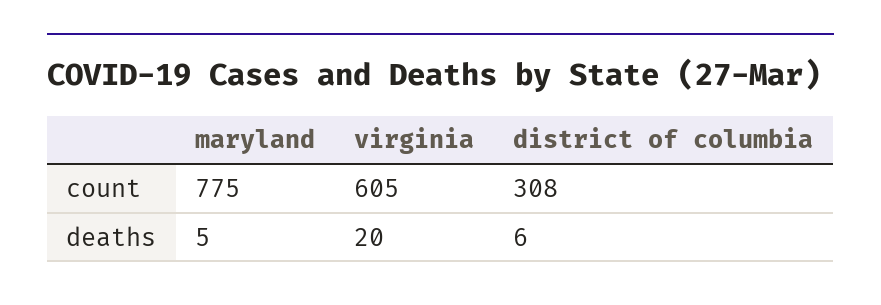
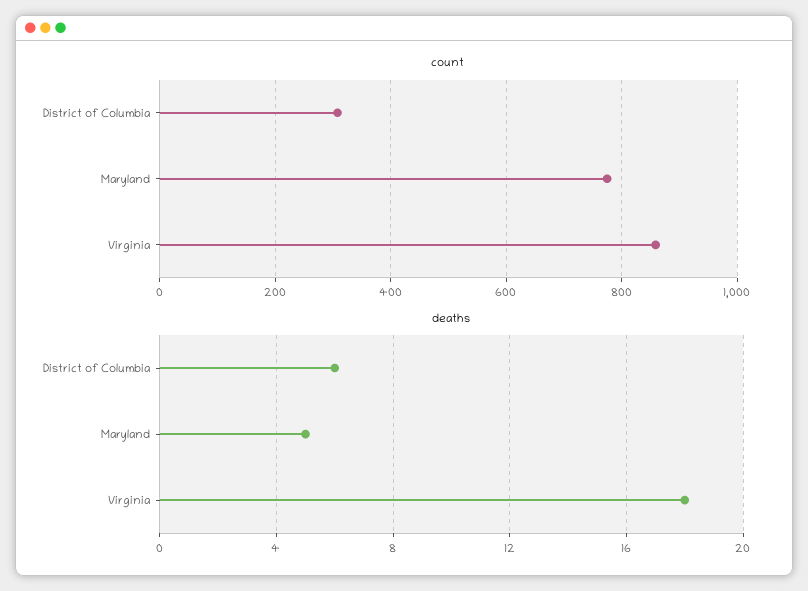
count, virginia: 605 -> 860
deaths, virginia: 20 -> 18

